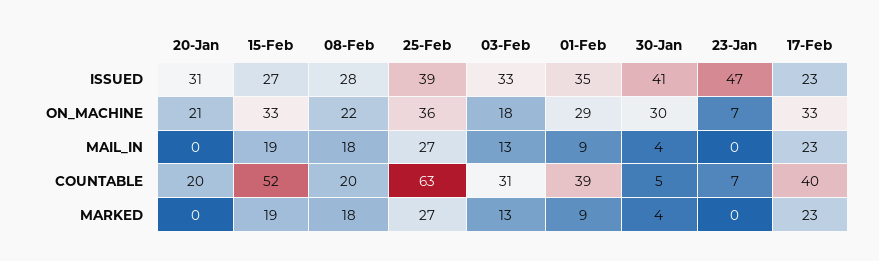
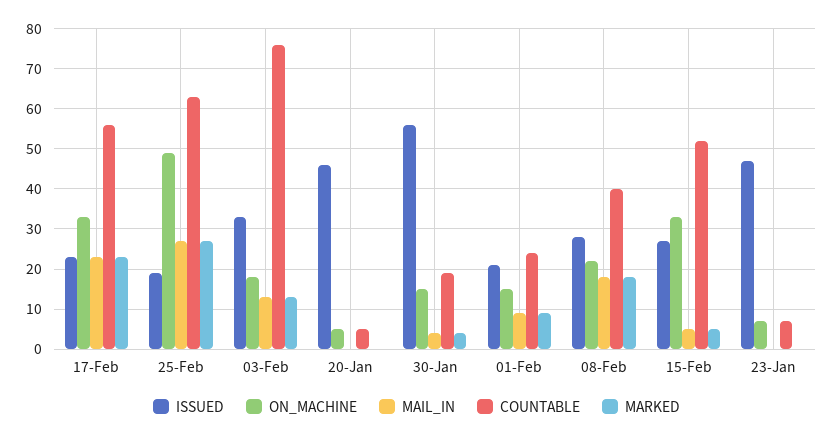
ISSUED, 20-Jan: 31 -> 45
ISSUED, 25-Feb: 39 -> 20
ISSUED, 01-Feb: 35 -> 20
ISSUED, 30-Jan: 41 -> 55
ON_MACHINE, 20-Jan: 21 -> 5
ON_MACHINE, 25-Feb: 36 -> 50
ON_MACHINE, 01-Feb: 29 -> 15
ON_MACHINE, 30-Jan: 30 -> 15
MAIL_IN, 15-Feb: 19 -> 5
COUNTABLE, 20-Jan: 20 -> 5
COUNTABLE, 08-Feb: 20 -> 40
COUNTABLE, 03-Feb: 31 -> 75
COUNTABLE, 01-Feb: 39 -> 25
COUNTABLE, 30-Jan: 5 -> 20
COUNTABLE, 17-Feb: 40 -> 55
MARKED, 15-Feb: 19 -> 5

